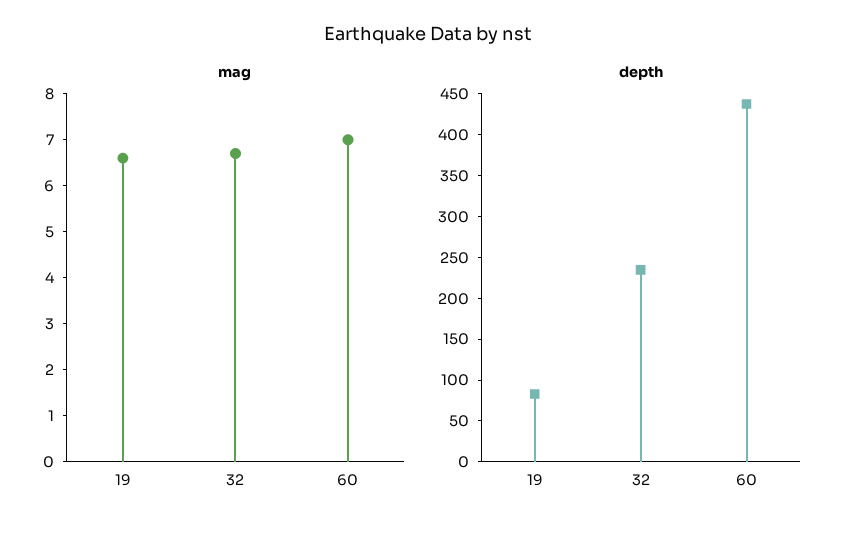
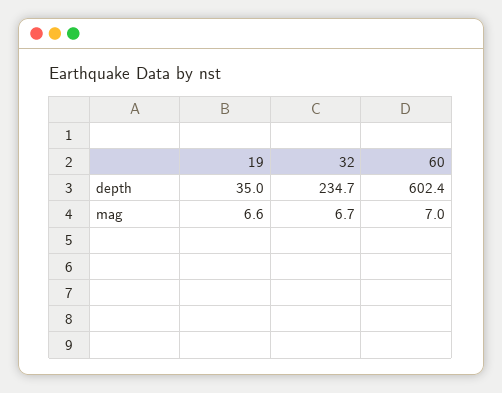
depth, 19: 80 -> 35
depth, 60: 440 -> 602.4

